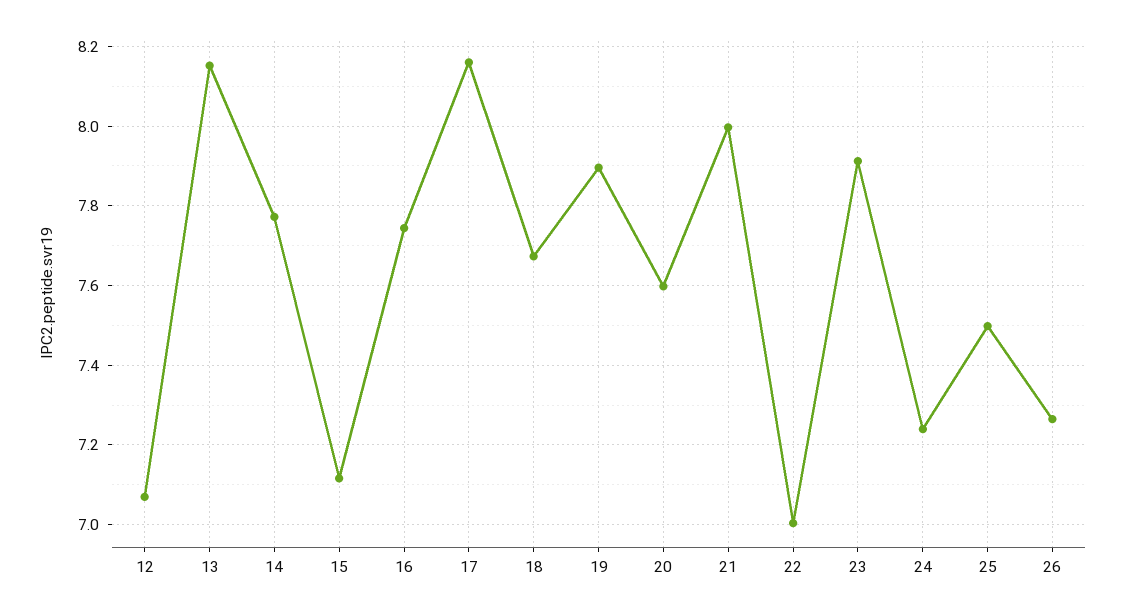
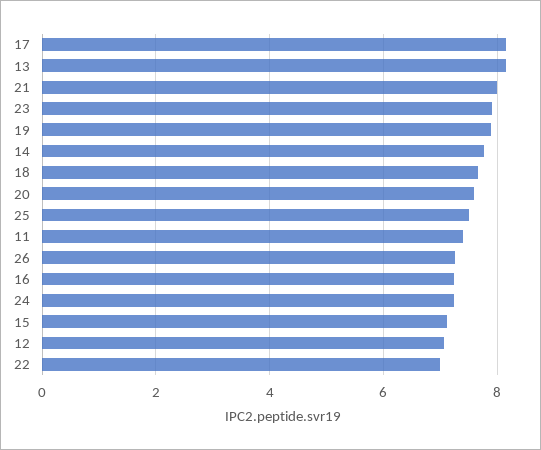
16: 7.74 -> 7.2
11: none -> 7.4

